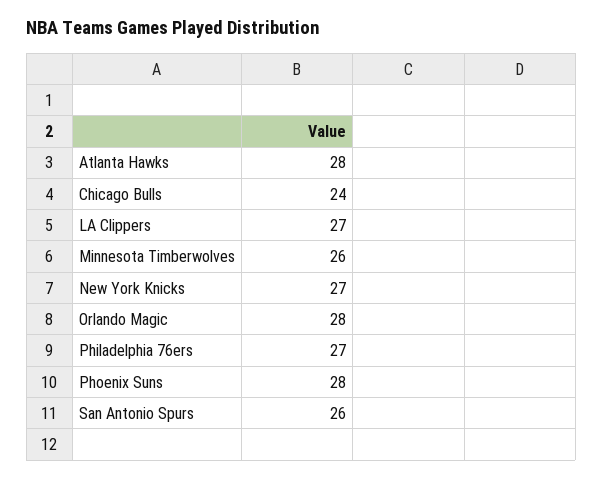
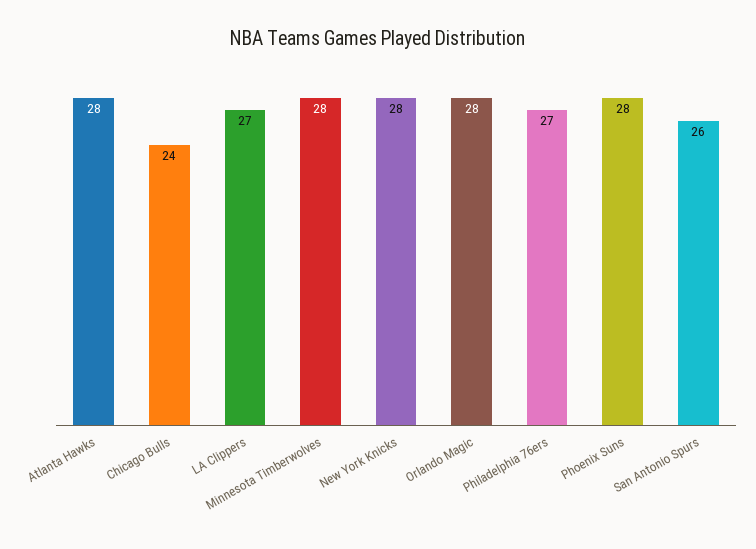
Minnesota Timberwolves: 26 -> 28
New York Knicks: 27 -> 28

